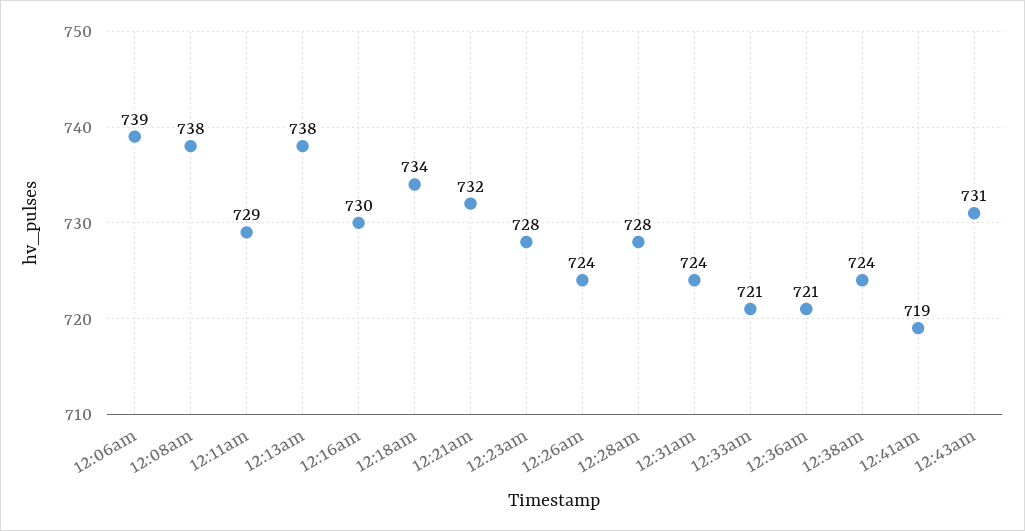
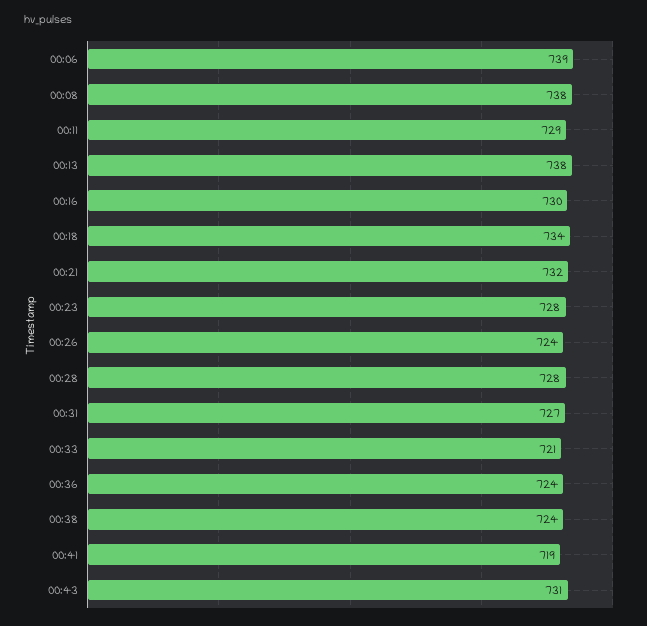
12:31am: 724 -> 727
12:36am: 721 -> 724

